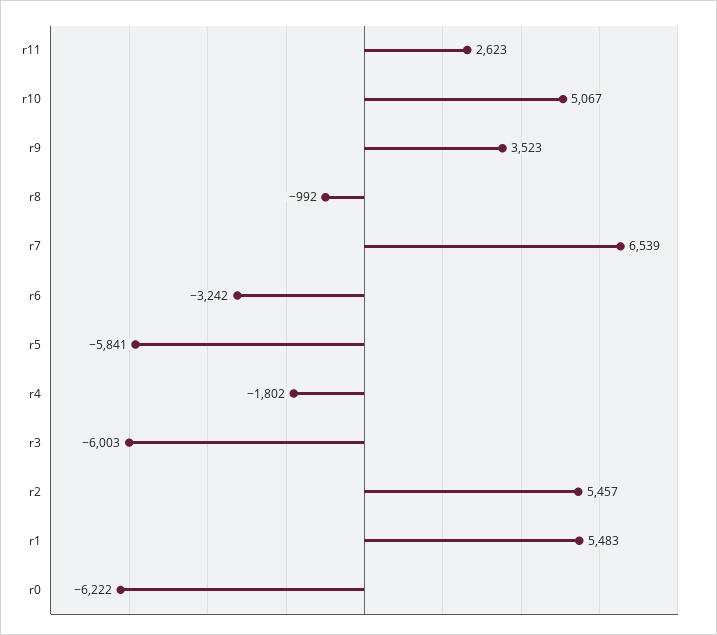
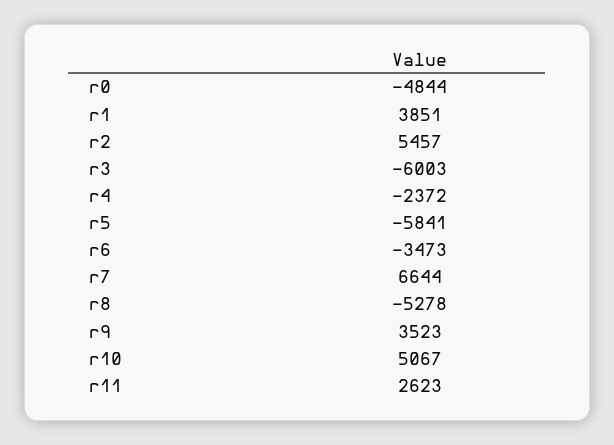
r8: -992 -> -5278
r7: 6539 -> 6644
r6: -3242 -> -3473
r4: -1802 -> -2372
r1: 5483 -> 3851
r0: -6222 -> -4844

